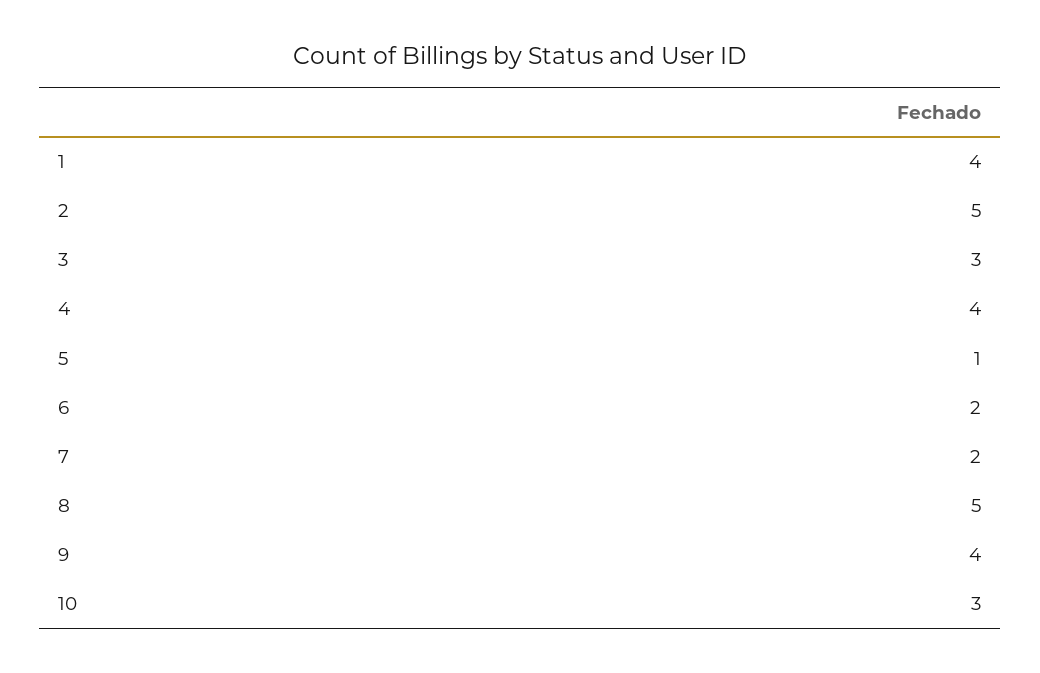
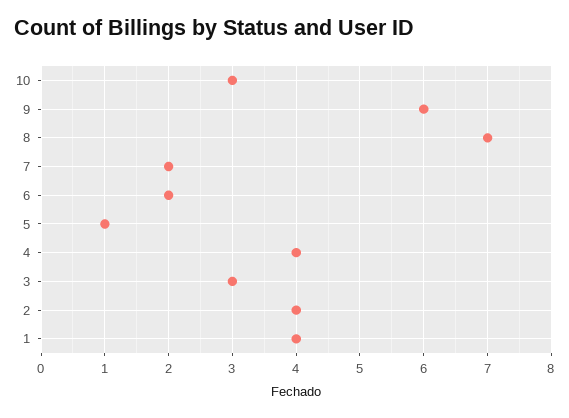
2: 5 -> 4
8: 5 -> 7
9: 4 -> 6

